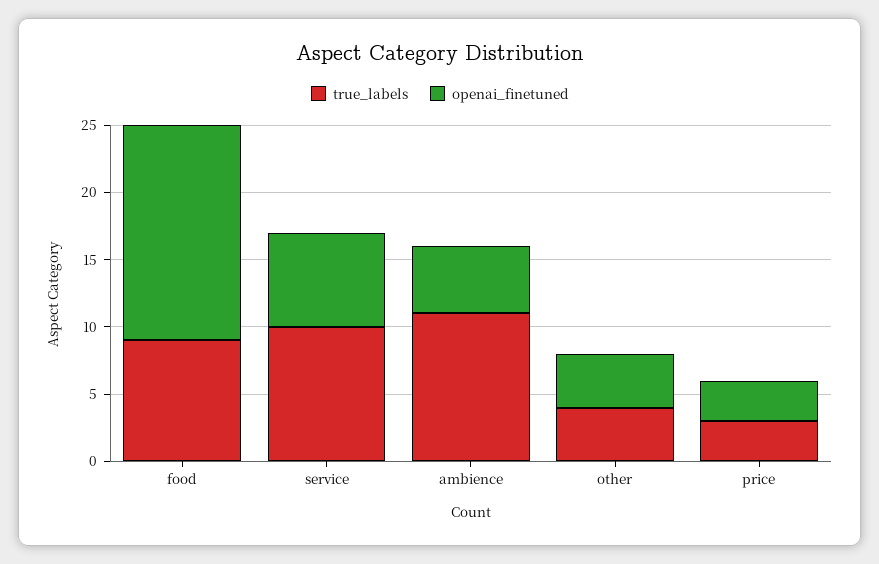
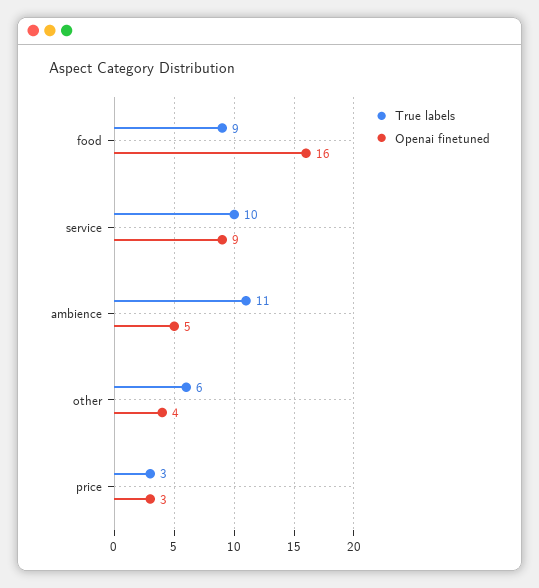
openai_finetuned, service: 7 -> 9
true_labels, other: 4 -> 6

